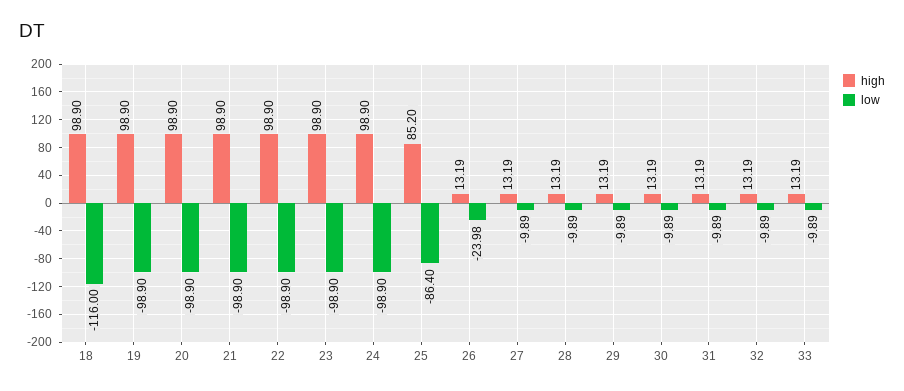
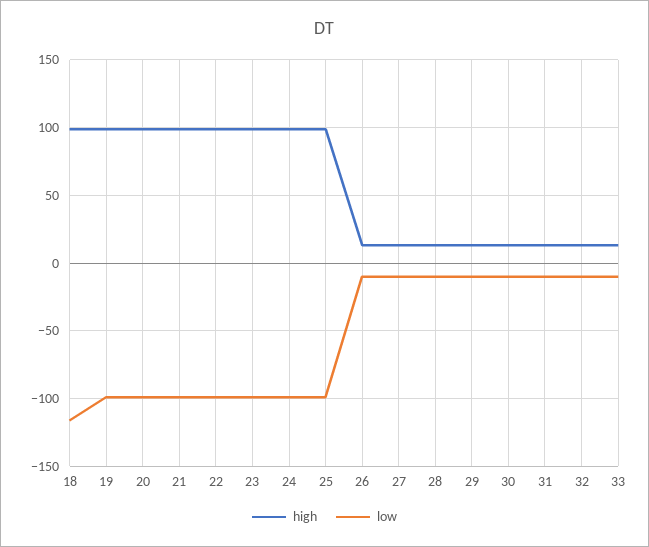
high, 25: 85.2 -> 100
low, 25: -86.4 -> -100
low, 26: -23.98 -> -10

